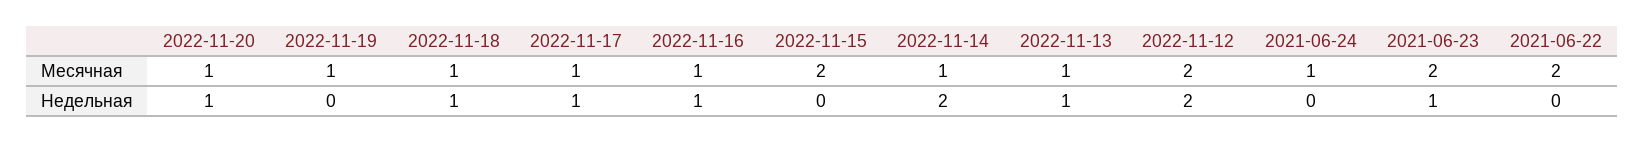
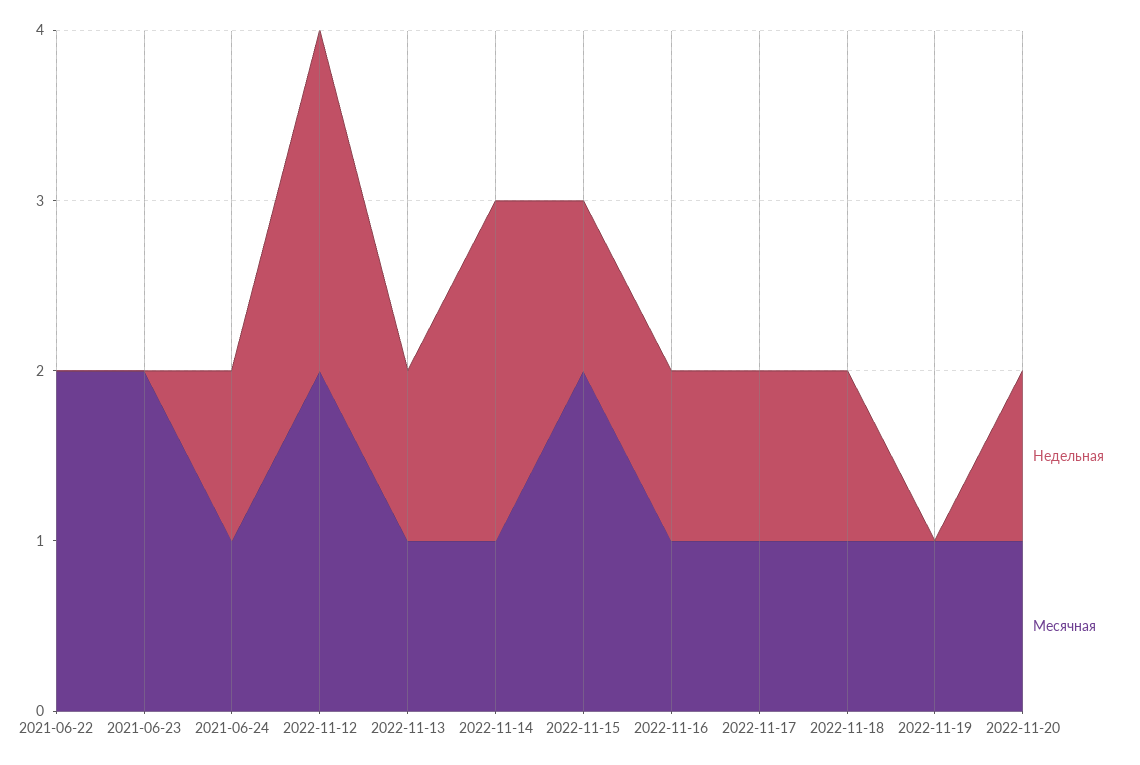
Недельная, 2022-11-15: 0 -> 1
Недельная, 2021-06-24: 0 -> 1
Недельная, 2021-06-23: 1 -> 0

